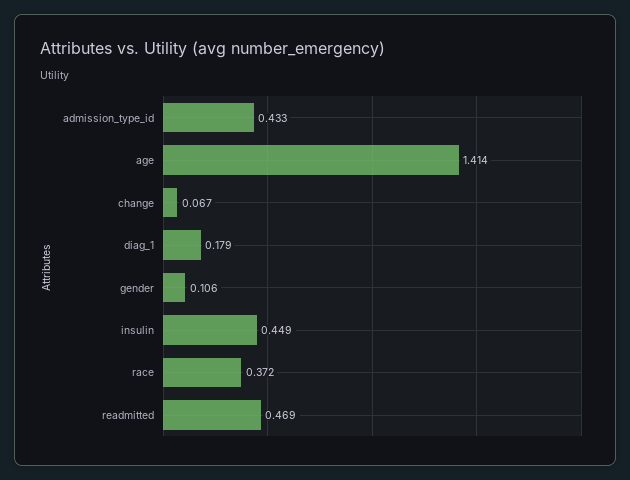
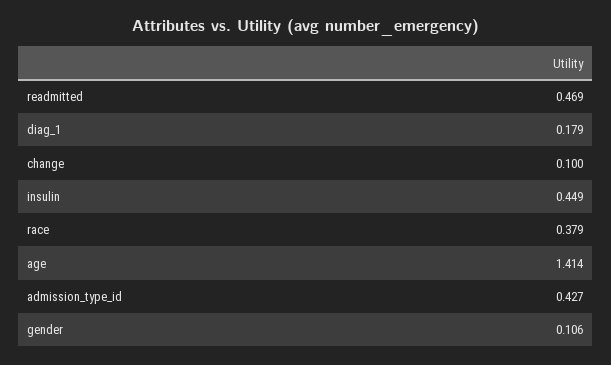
admission_type_id: 0.433 -> 0.427
change: 0.067 -> 0.1
race: 0.372 -> 0.379

